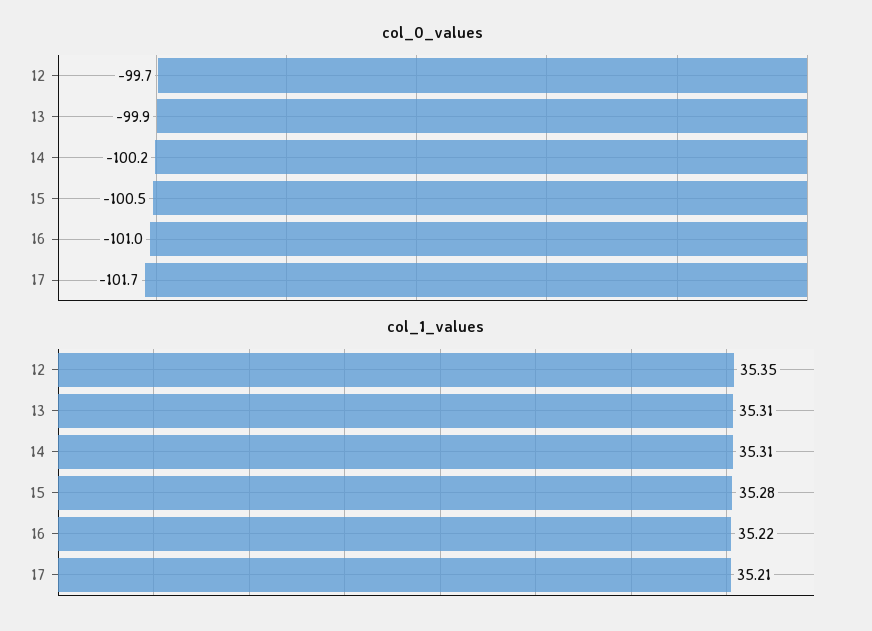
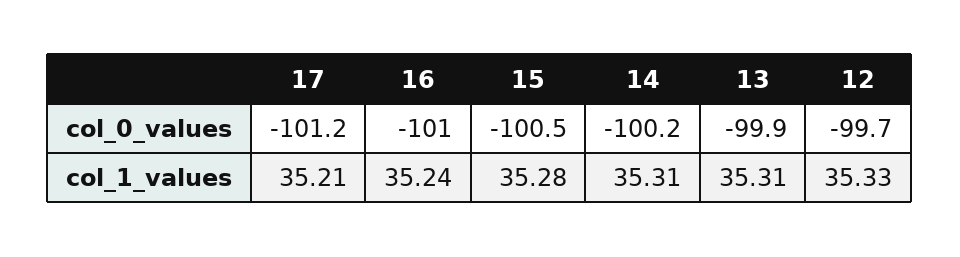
col_0_values, 17: -101.7 -> -101.2
col_1_values, 12: 35.35 -> 35.33
col_1_values, 16: 35.22 -> 35.24

